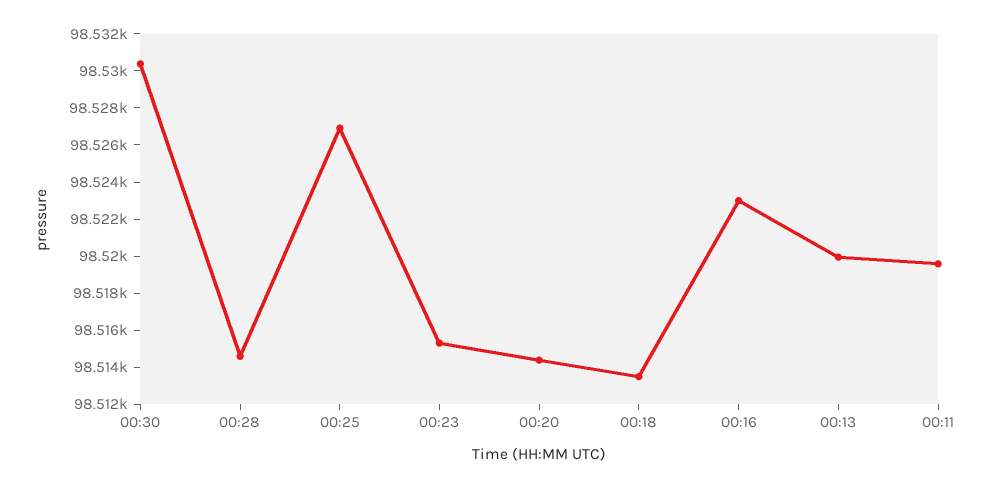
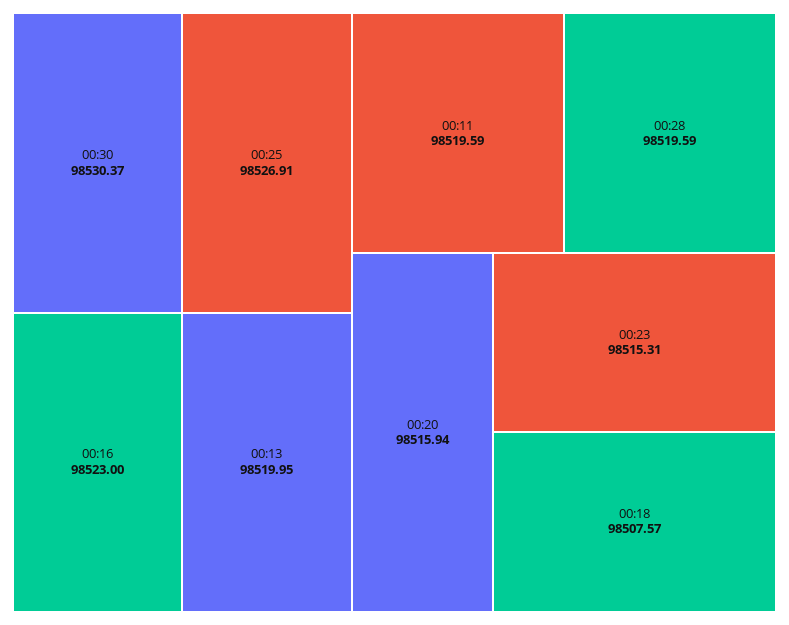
00:28: 98514.5 -> 98519.59
00:20: 98514.5 -> 98515.94
00:18: 98513.5 -> 98507.57

